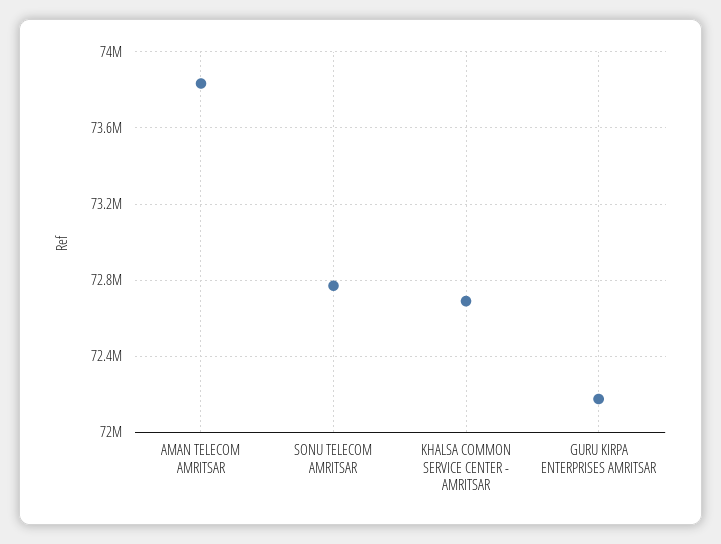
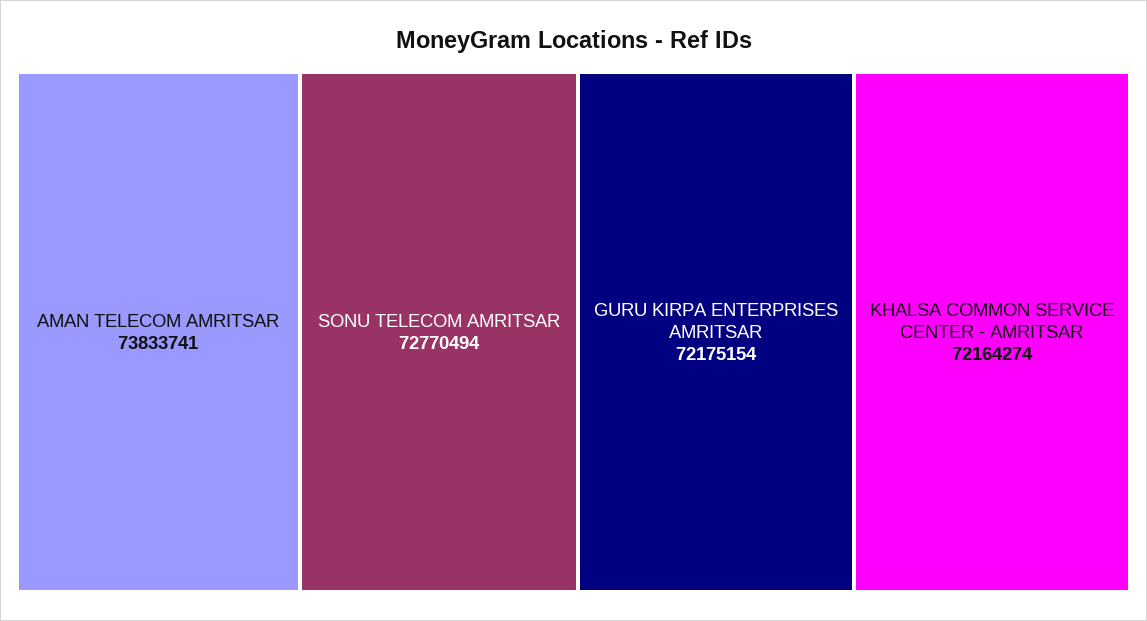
KHALSA COMMON SERVICE CENTER - AMRITSAR: 72700000 -> 72164274

